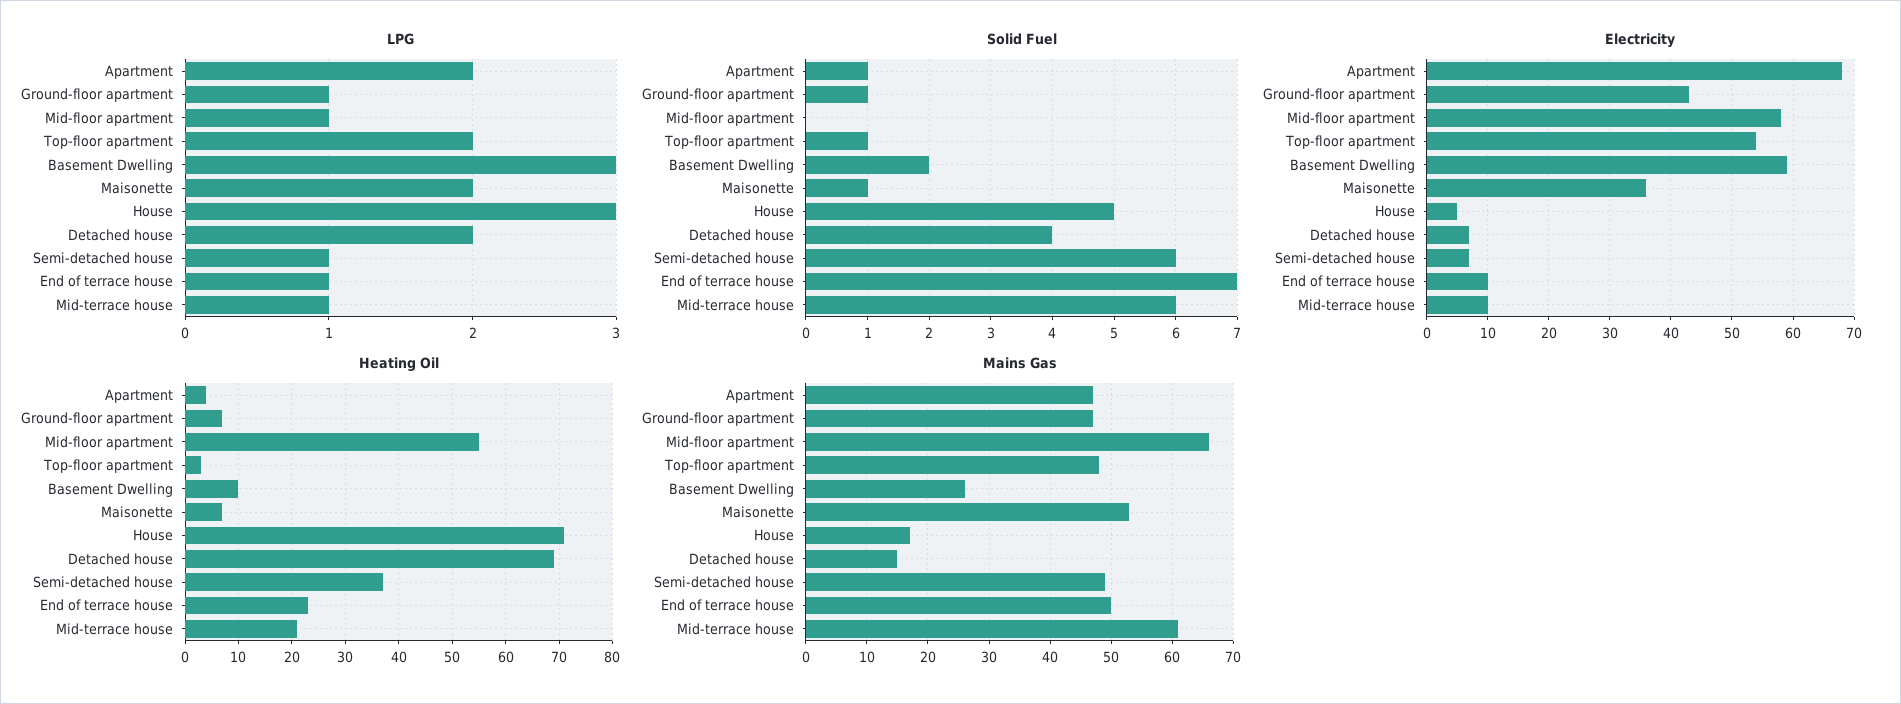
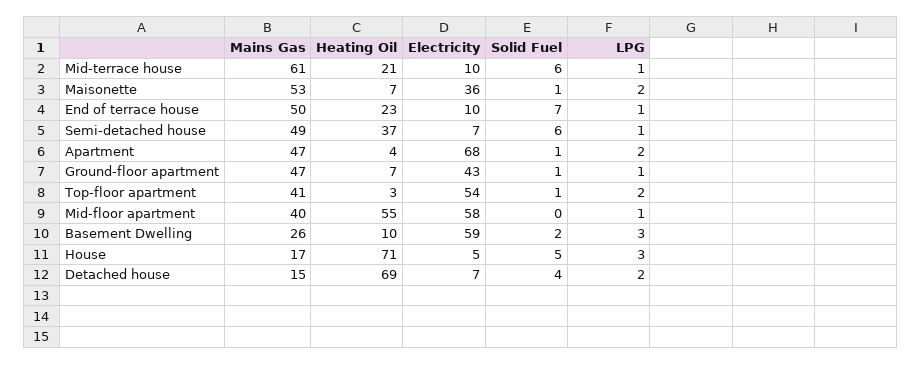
Mains Gas, Mid-floor apartment: 66 -> 40
Mains Gas, Top-floor apartment: 48 -> 41

